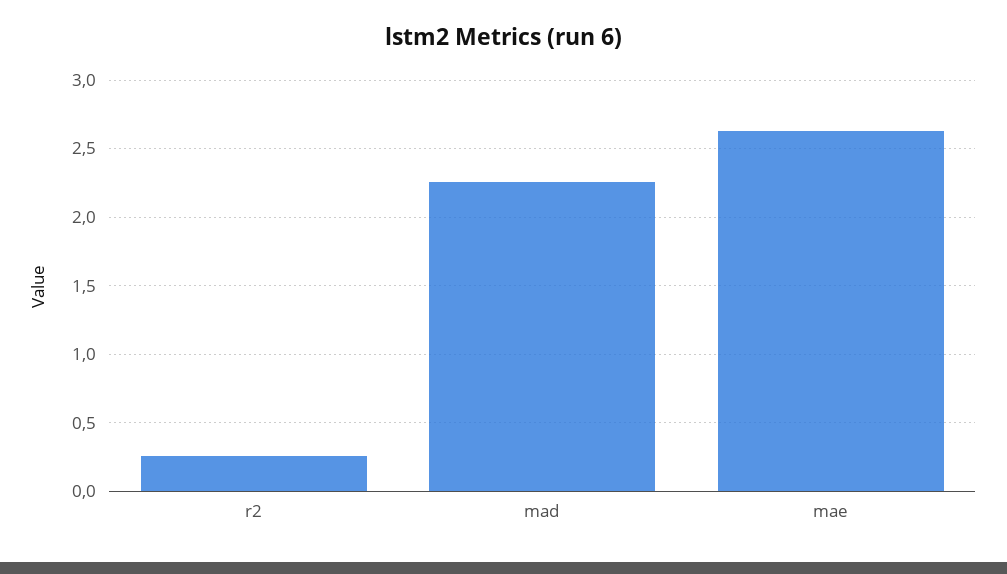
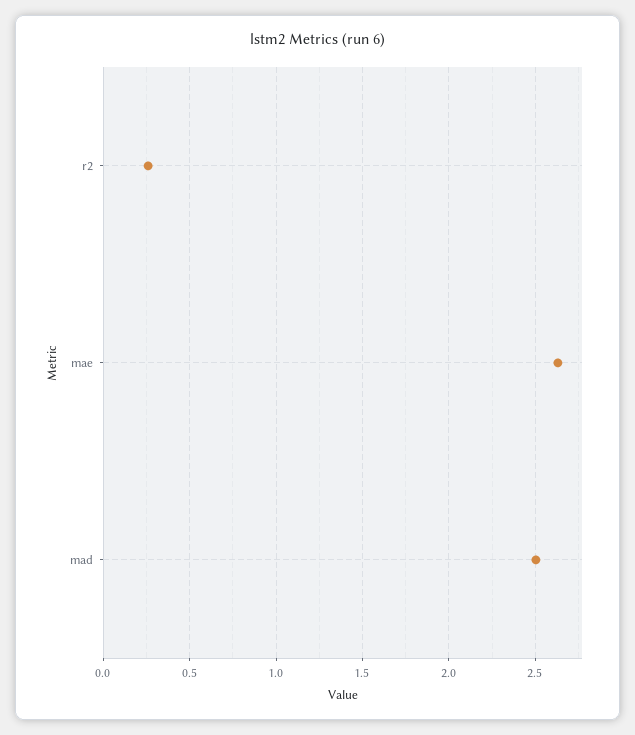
mad: 2.25 -> 2.5

